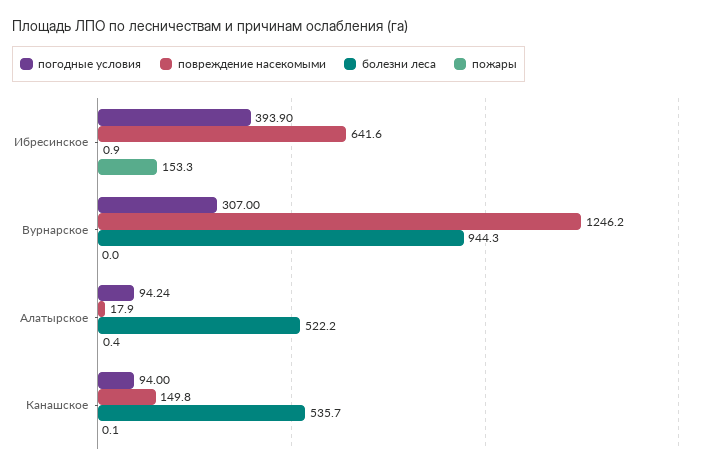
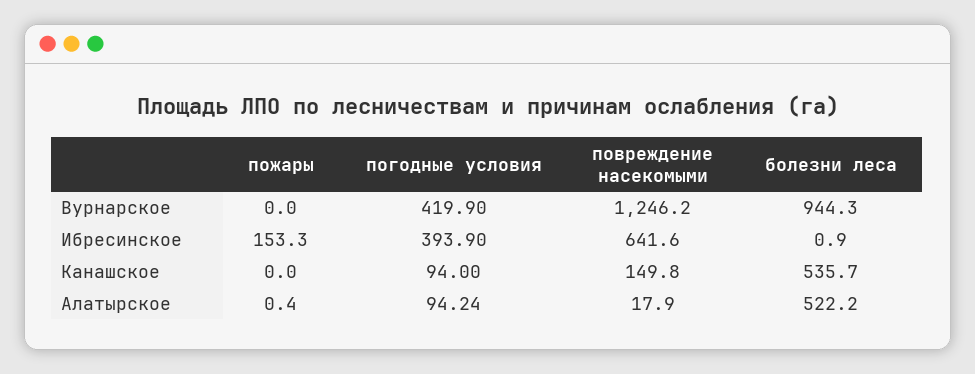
погодные условия, Вурнарское: 307 -> 419.9
пожары, Канашское: 0.1 -> 0

